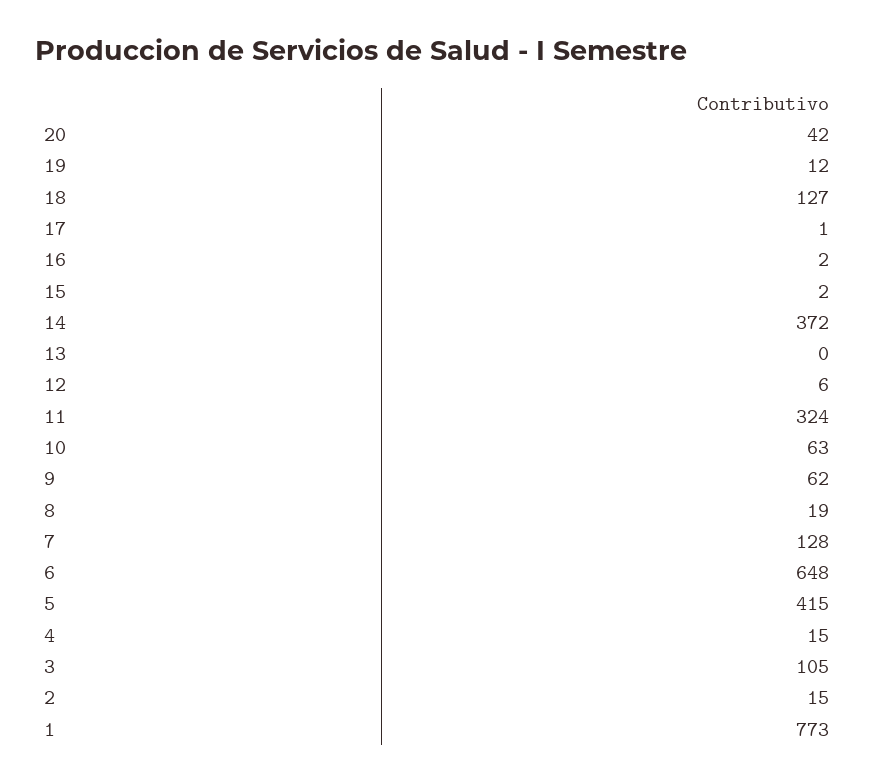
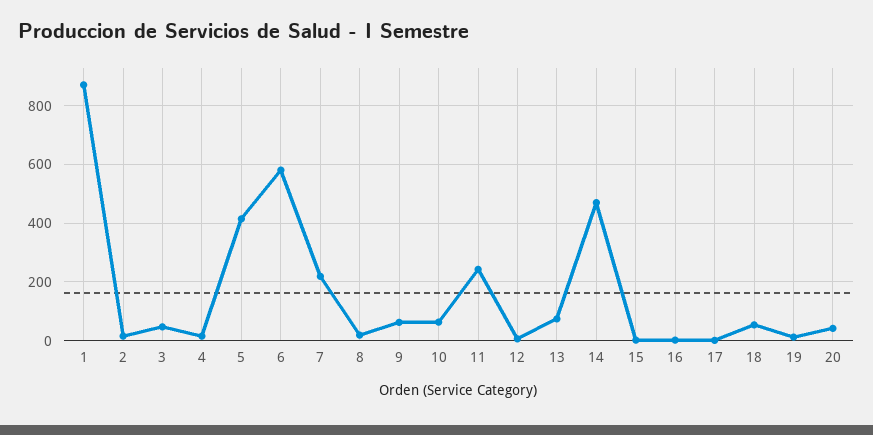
18: 127 -> 50
14: 372 -> 475
13: 0 -> 75
11: 324 -> 250
7: 128 -> 225
6: 648 -> 575
3: 105 -> 50
1: 773 -> 875

